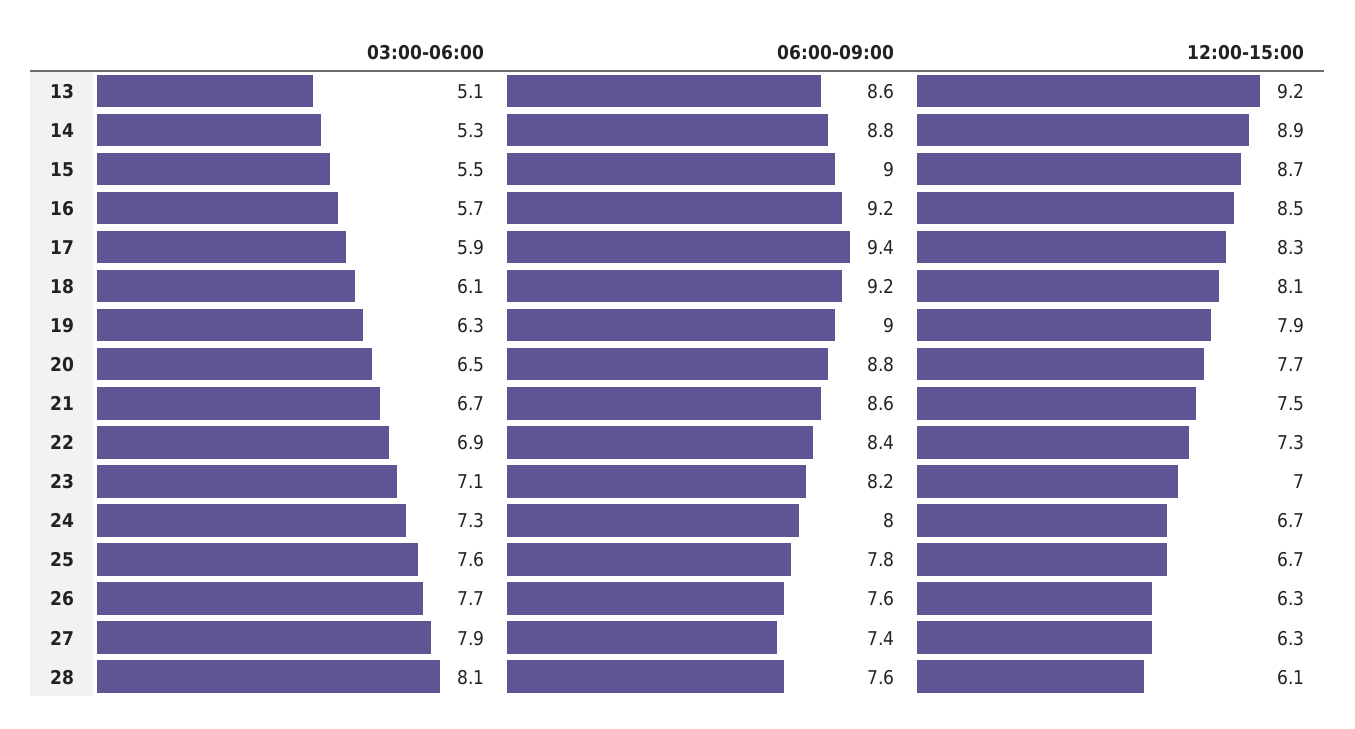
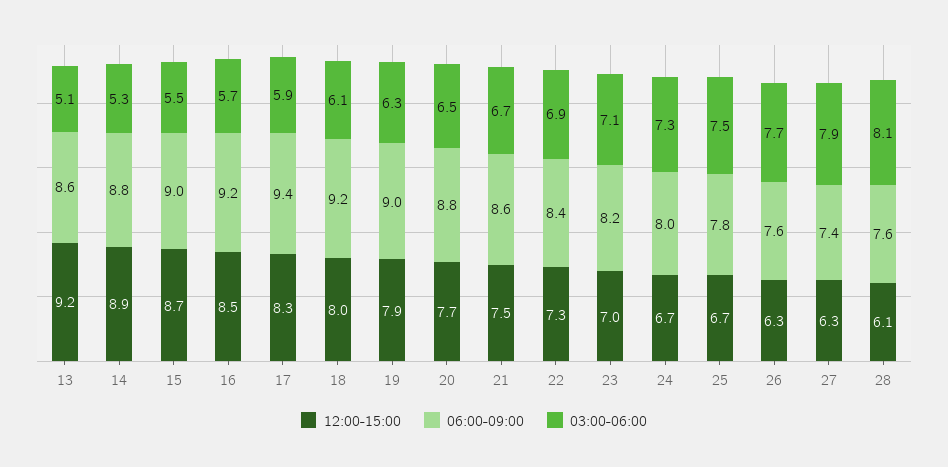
12:00-15:00, 18: 8.1 -> 8
03:00-06:00, 25: 7.6 -> 7.5

